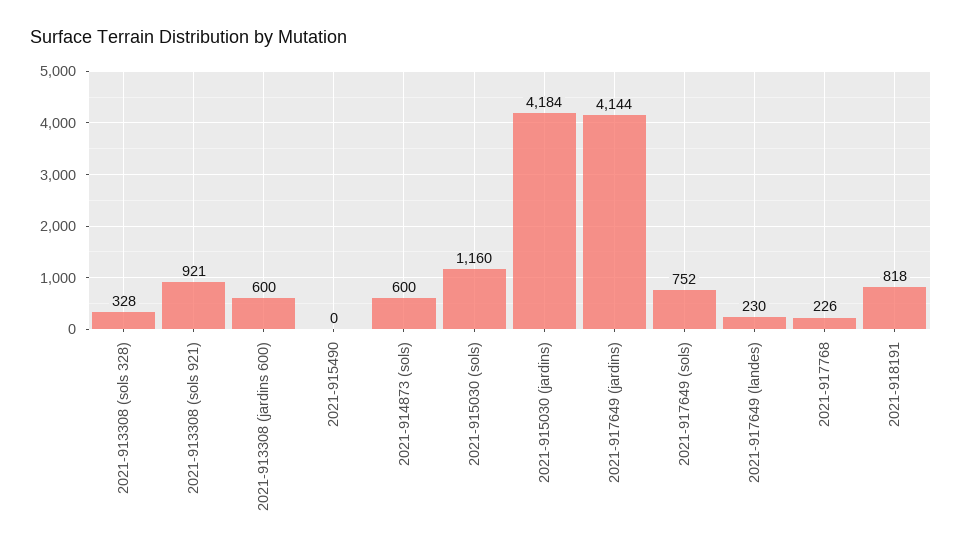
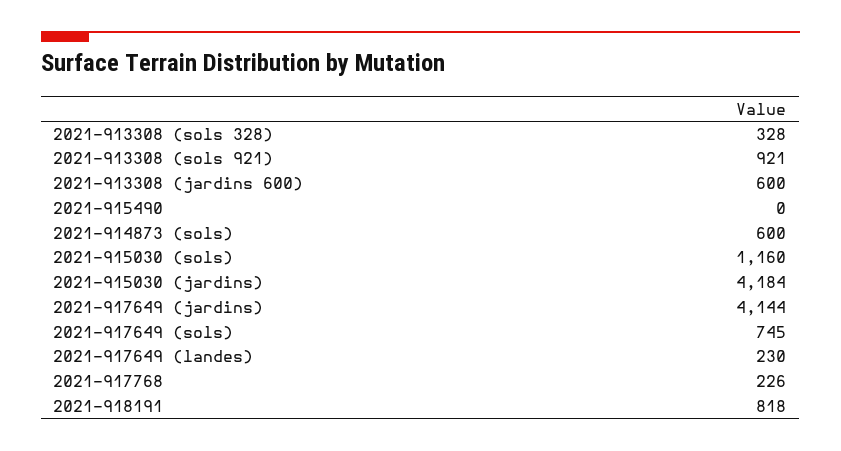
2021-917649 (sols): 752 -> 745

